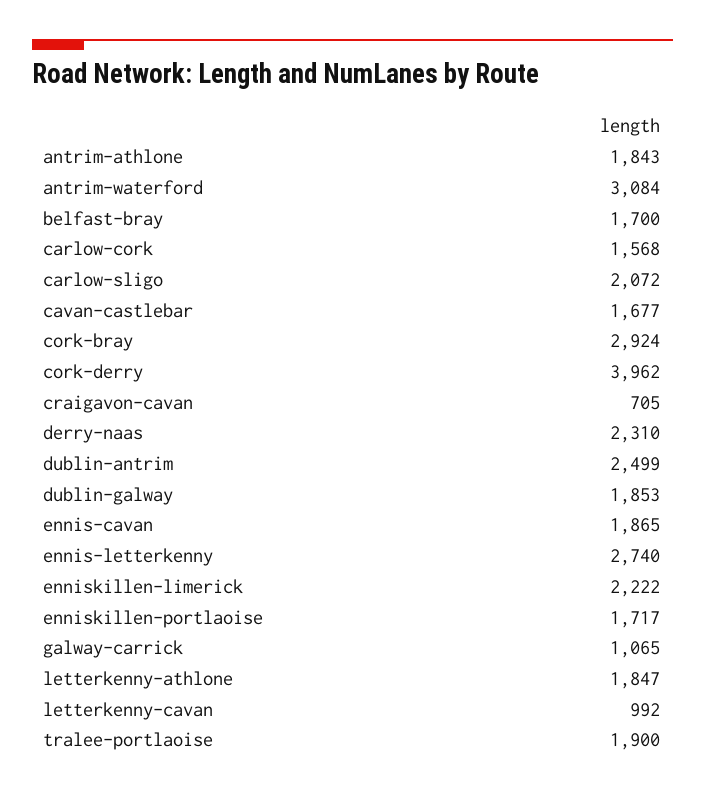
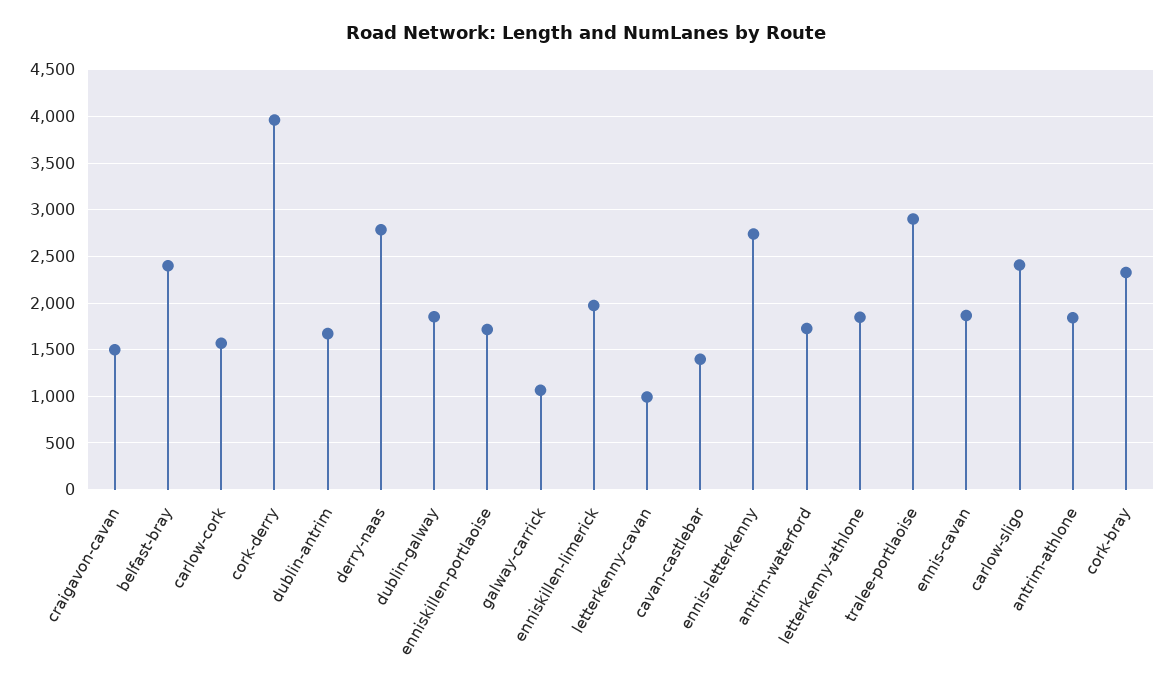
antrim-waterford: 3084 -> 1700
belfast-bray: 1700 -> 2400
carlow-sligo: 2072 -> 2400
cavan-castlebar: 1677 -> 1400
cork-bray: 2924 -> 2300
craigavon-cavan: 705 -> 1500
derry-naas: 2310 -> 2800
dublin-antrim: 2499 -> 1700
enniskillen-limerick: 2222 -> 2000
tralee-portlaoise: 1900 -> 2900

